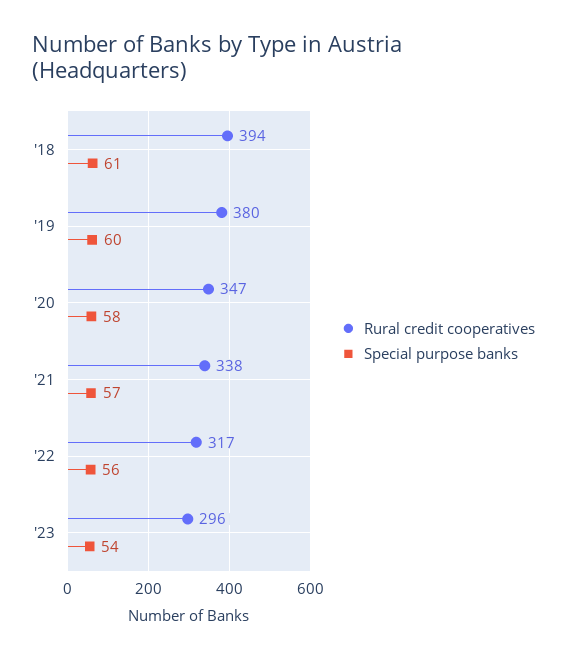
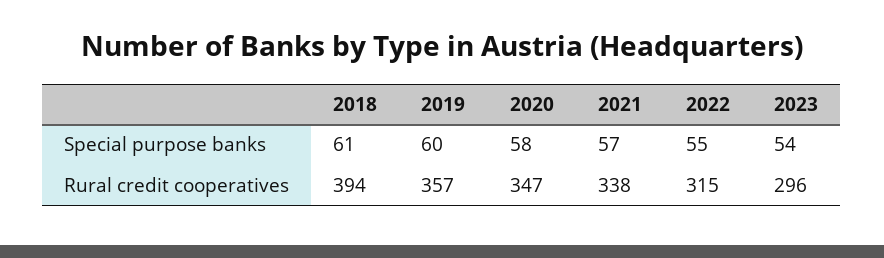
Rural credit cooperatives, '19: 380 -> 357
Rural credit cooperatives, '22: 317 -> 315
Special purpose banks, '22: 56 -> 55

